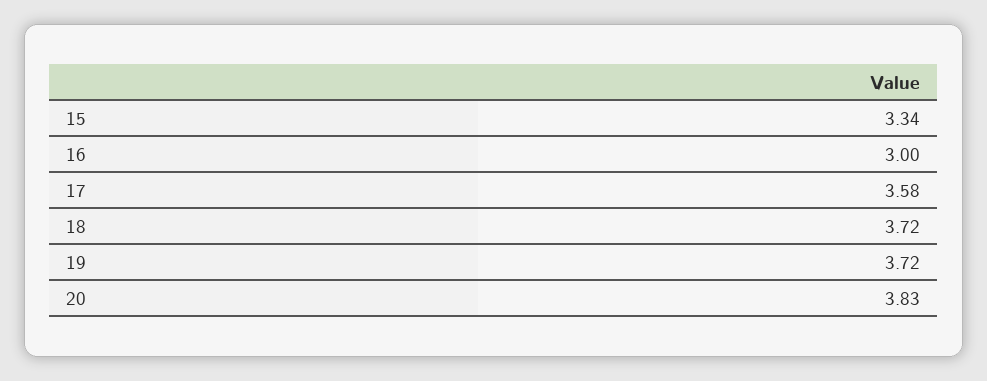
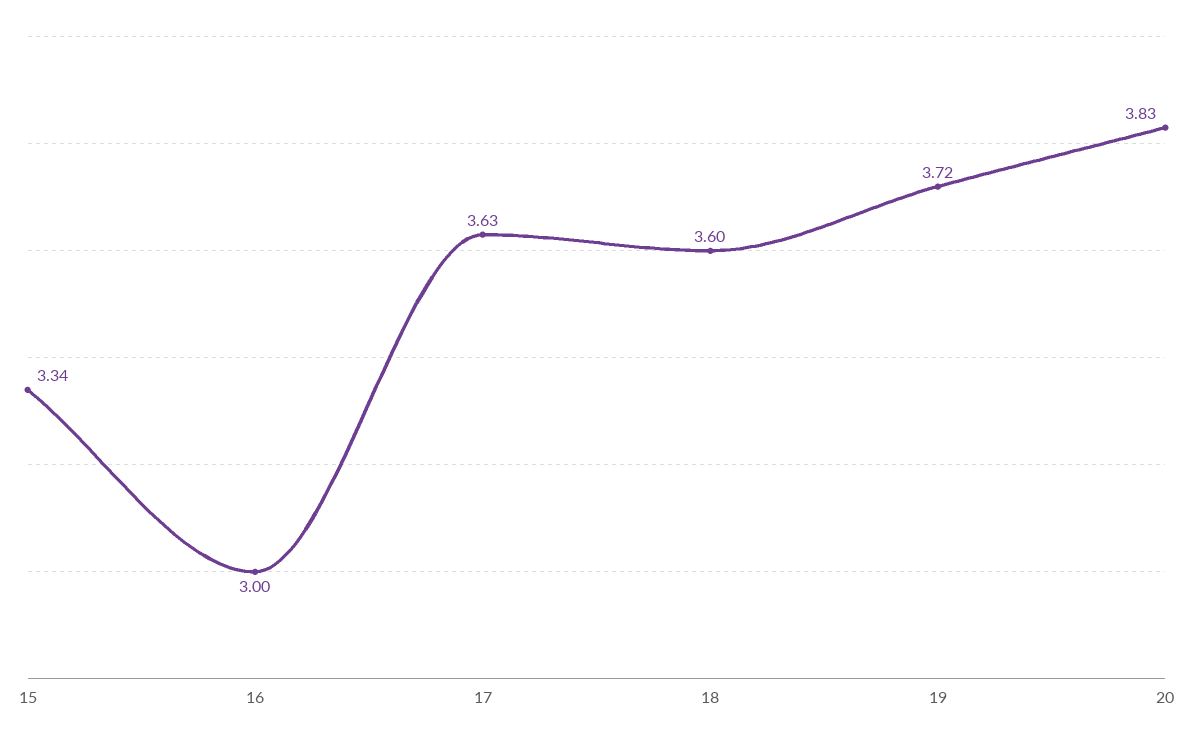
17: 3.58 -> 3.63
18: 3.72 -> 3.6

